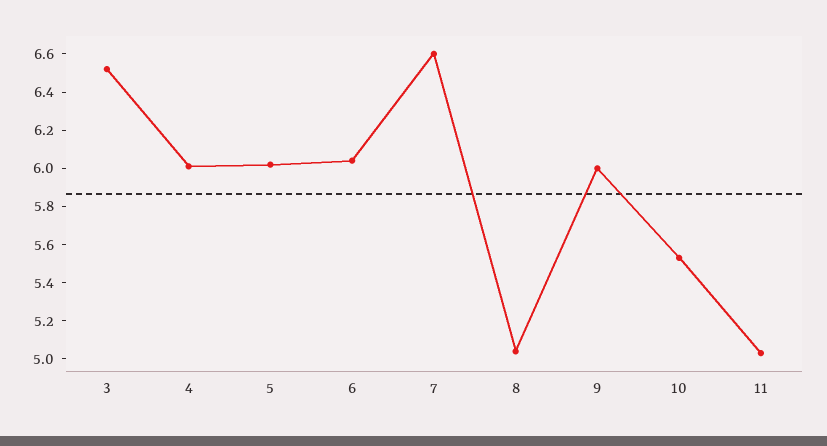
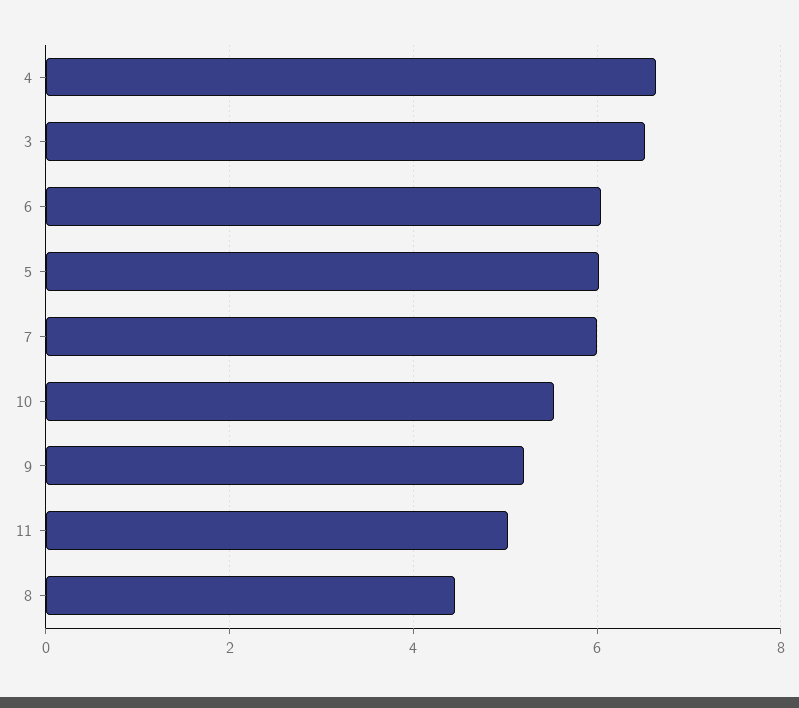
4: 6 -> 6.6
7: 6.6 -> 6
8: 5.05 -> 4.4
9: 6 -> 5.2

